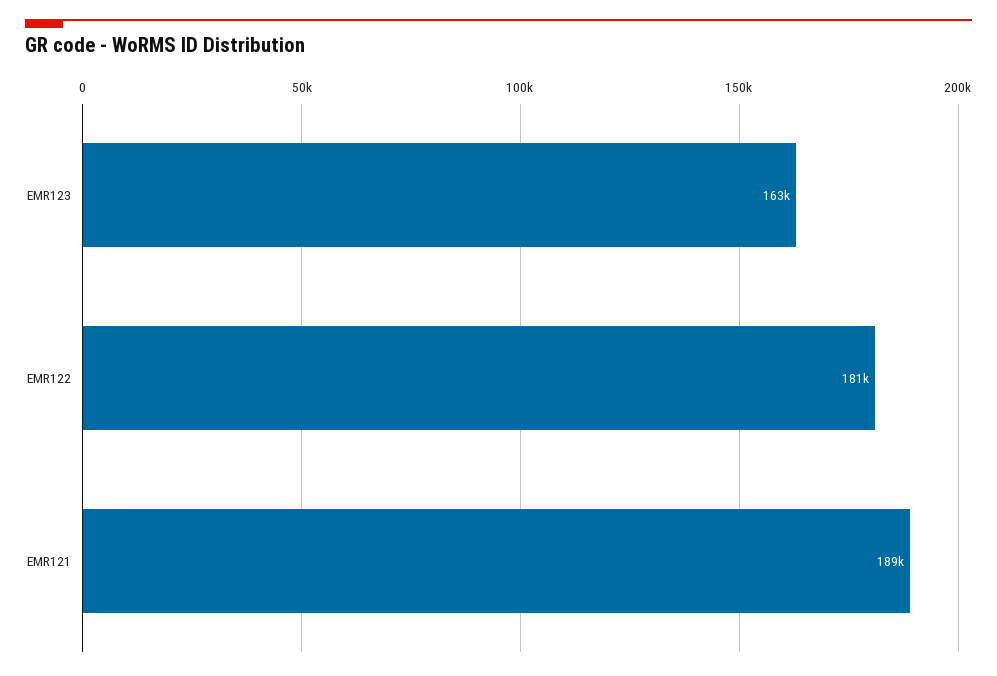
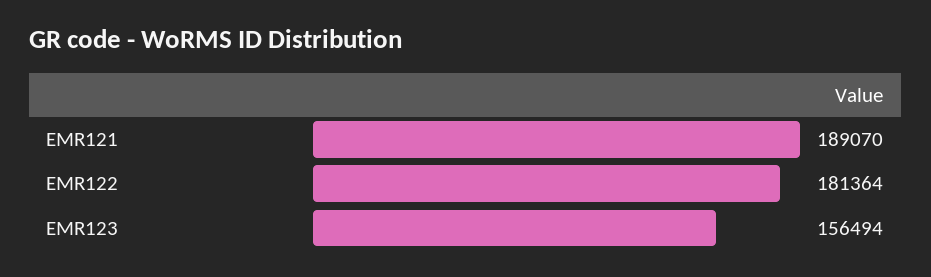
EMR123: 163000 -> 156494

